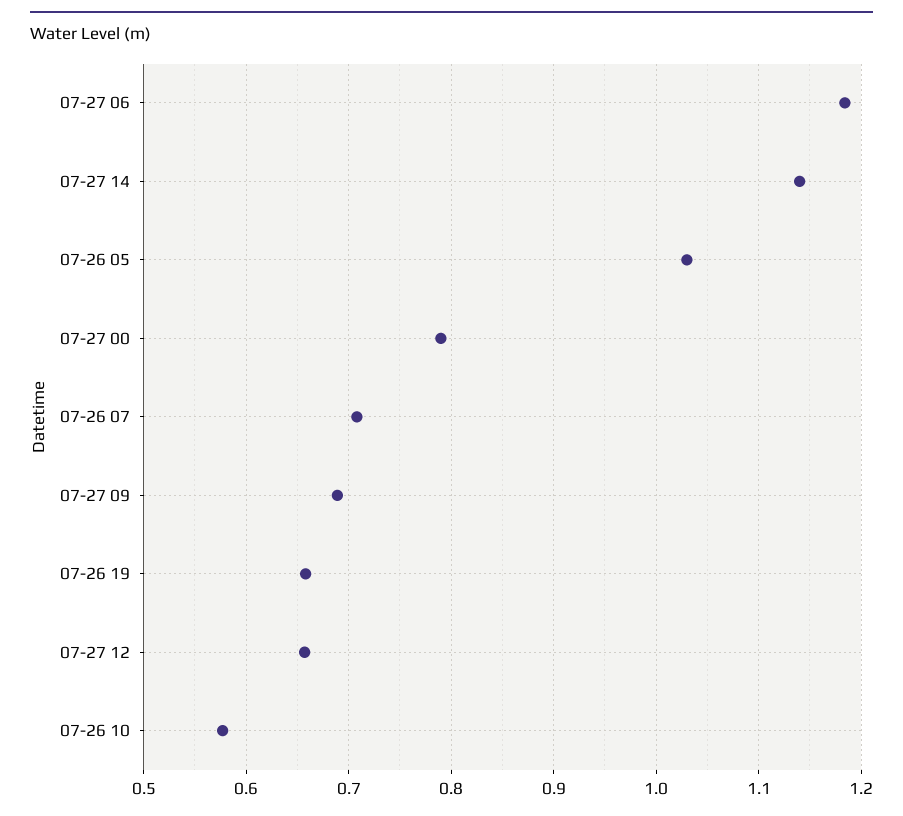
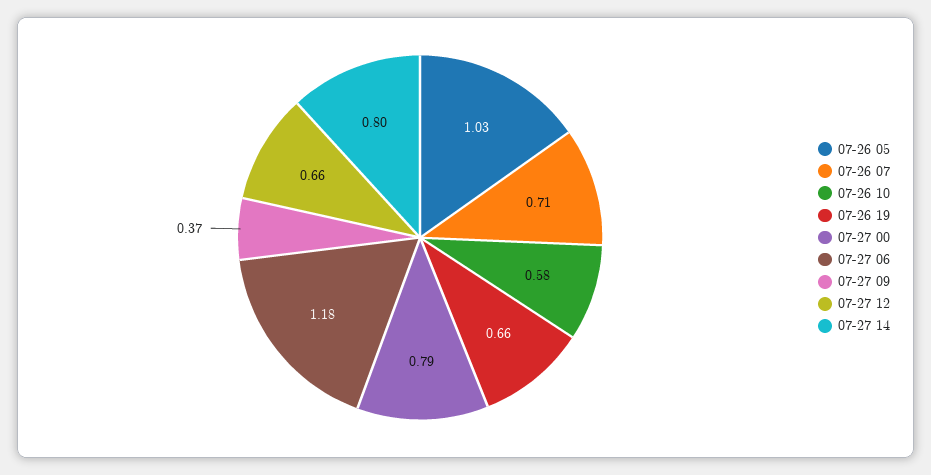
07-27 14: 1.14 -> 0.8
07-27 09: 0.69 -> 0.37

